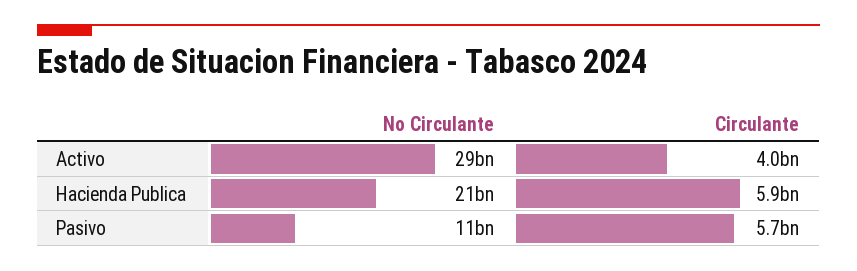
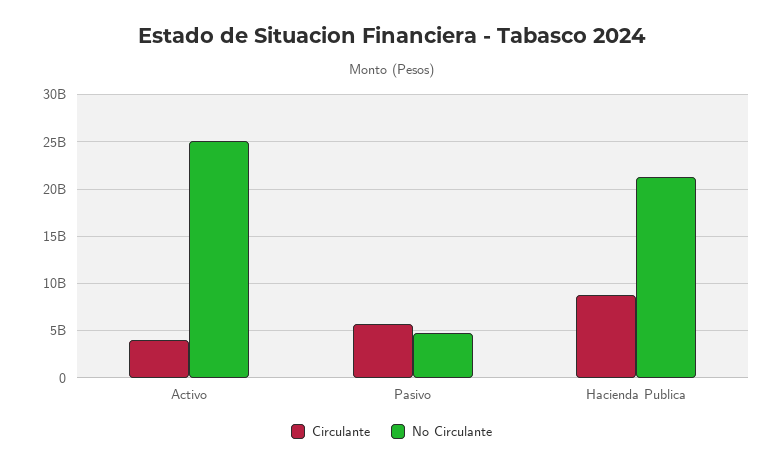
No Circulante, Activo: 29000000000 -> 25000000000
Circulante, Hacienda Publica: 5900000000 -> 9000000000
No Circulante, Pasivo: 11000000000 -> 5000000000

